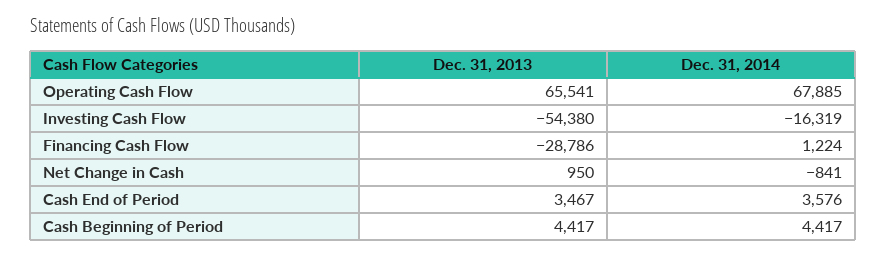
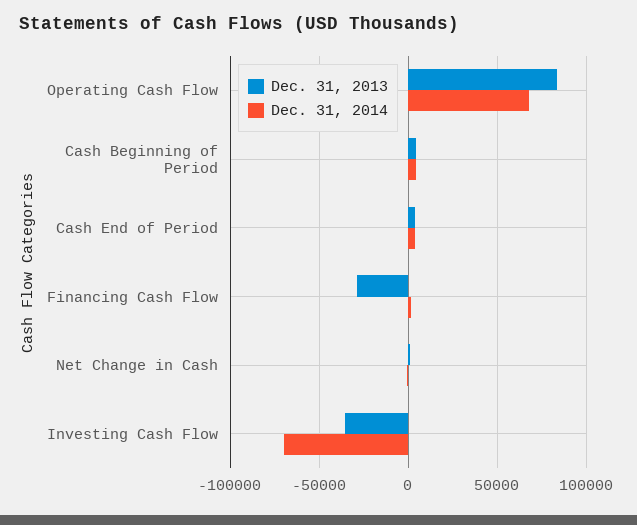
Dec. 31, 2013, Operating Cash Flow: 65541 -> 85000
Dec. 31, 2013, Investing Cash Flow: -54380 -> -35000
Dec. 31, 2014, Investing Cash Flow: -16319 -> -70000

